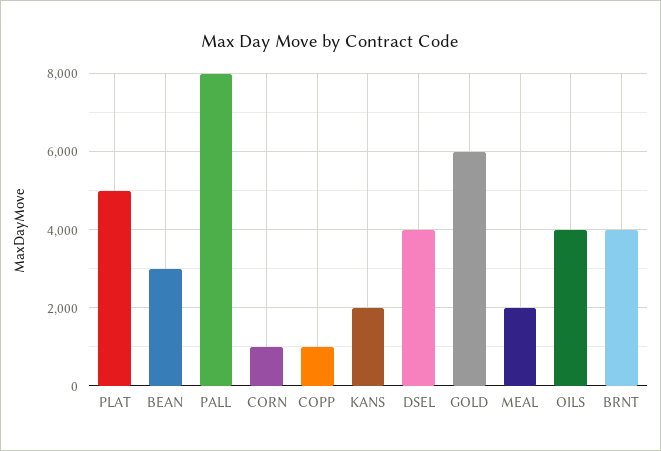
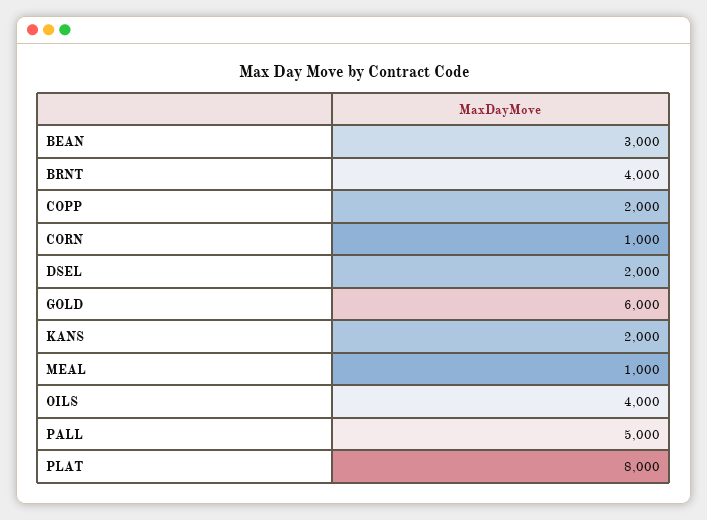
PLAT: 5000 -> 8000
PALL: 8000 -> 5000
COPP: 1000 -> 2000
DSEL: 4000 -> 2000
MEAL: 2000 -> 1000

